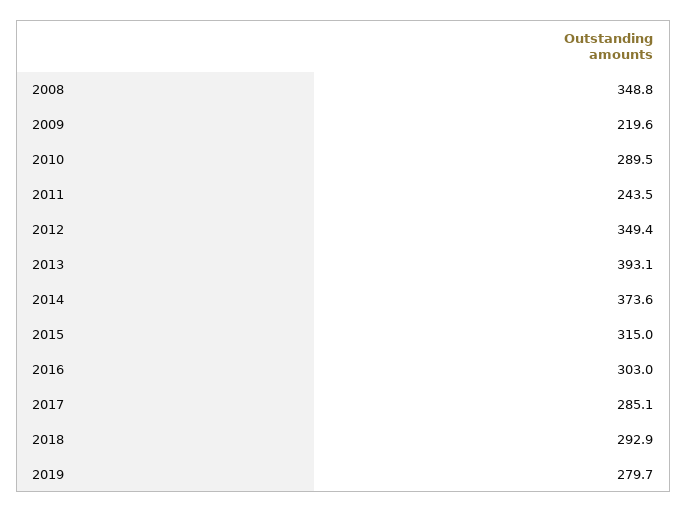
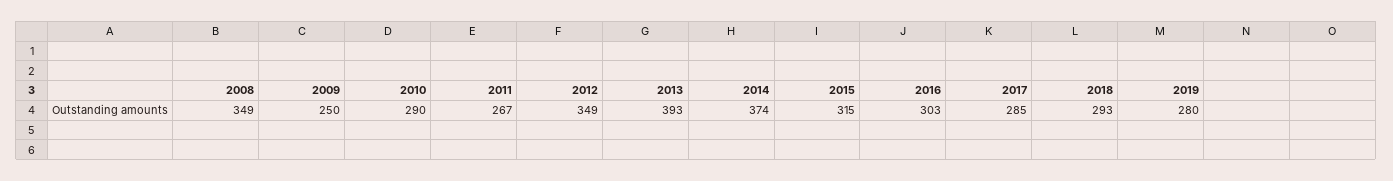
2009: 219.6 -> 250
2011: 243.5 -> 267

